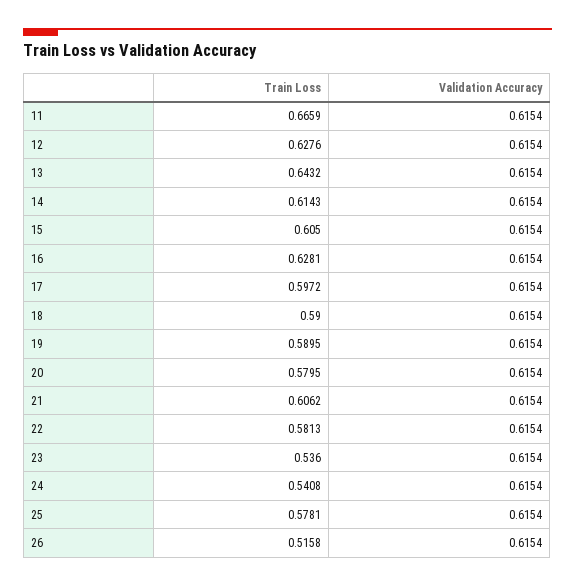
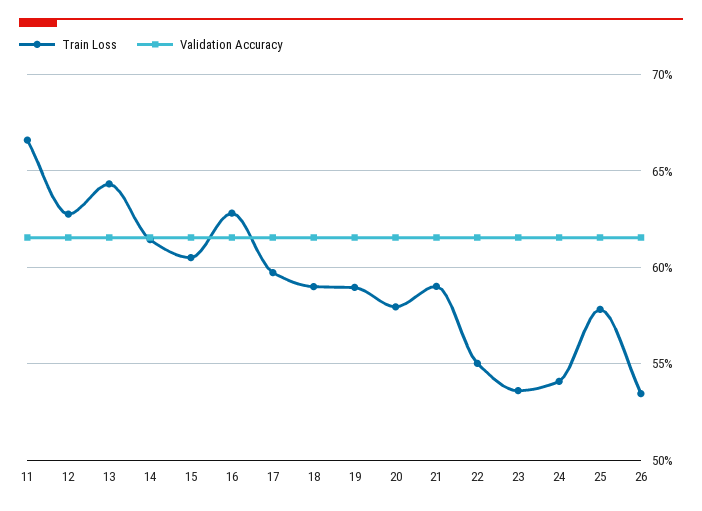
Train Loss, 21: 0.6062 -> 0.59
Train Loss, 22: 0.5813 -> 0.55
Train Loss, 26: 0.5158 -> 0.535

